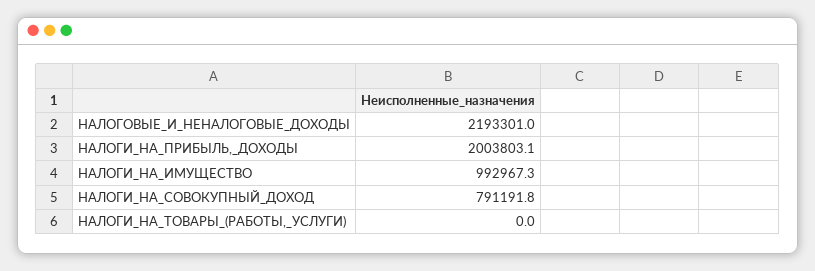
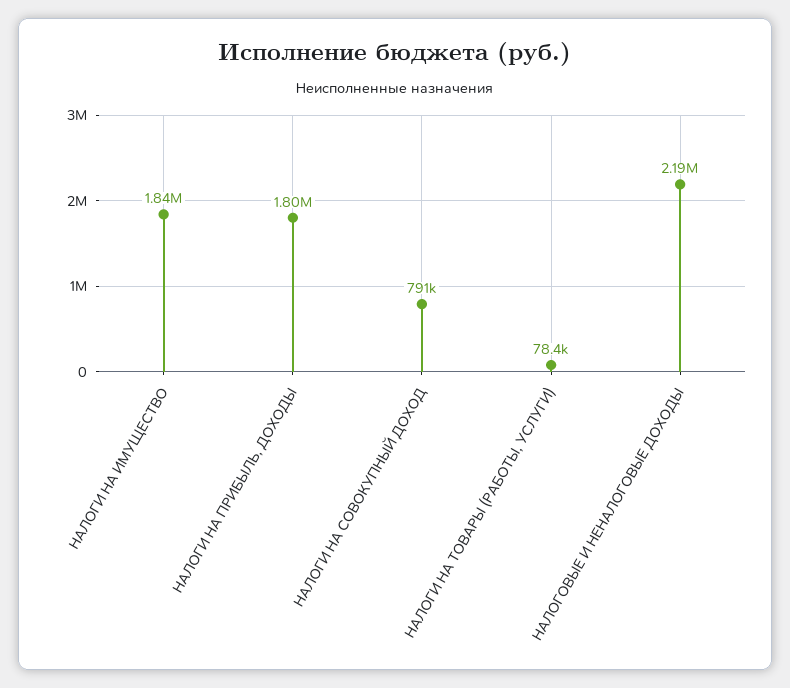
НАЛОГИ_НА_ПРИБЫЛЬ,_ДОХОДЫ: 2003803.1 -> 1800000
НАЛОГИ_НА_ИМУЩЕСТВО: 992967.3 -> 1840000
НАЛОГИ_НА_ТОВАРЫ_(РАБОТЫ,_УСЛУГИ): 0 -> 78400

